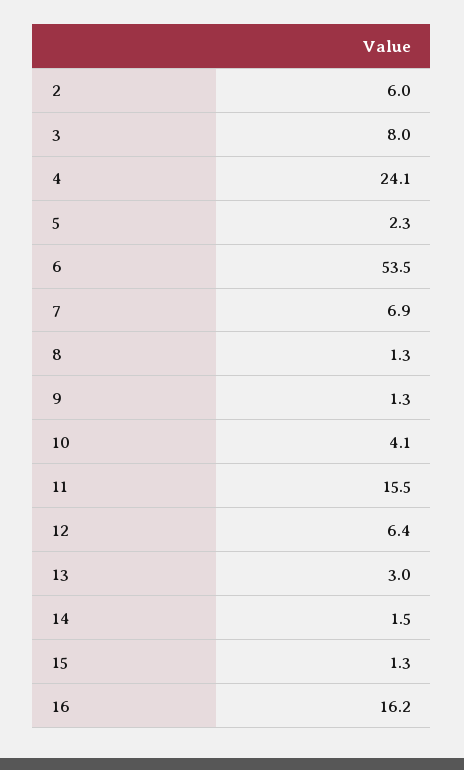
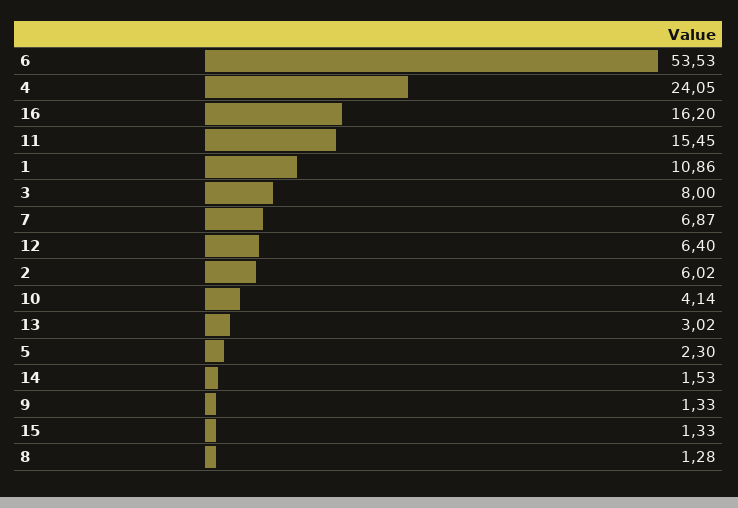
1: none -> 10.86

